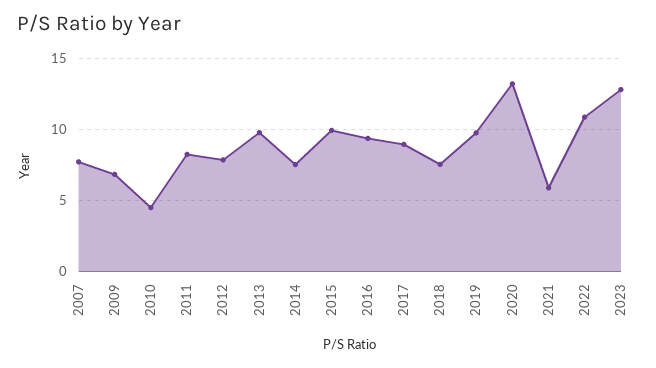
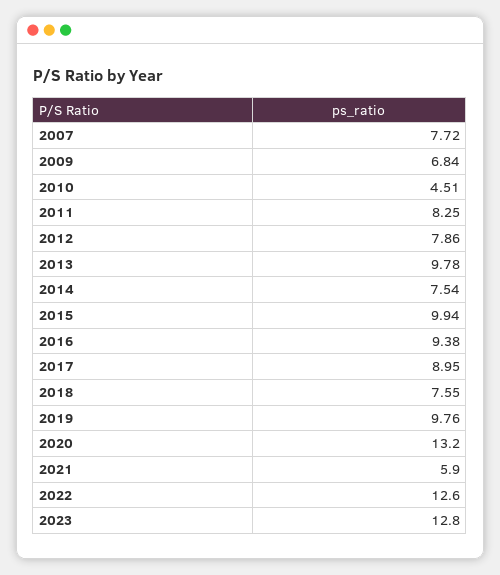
2022: 11 -> 12.6

